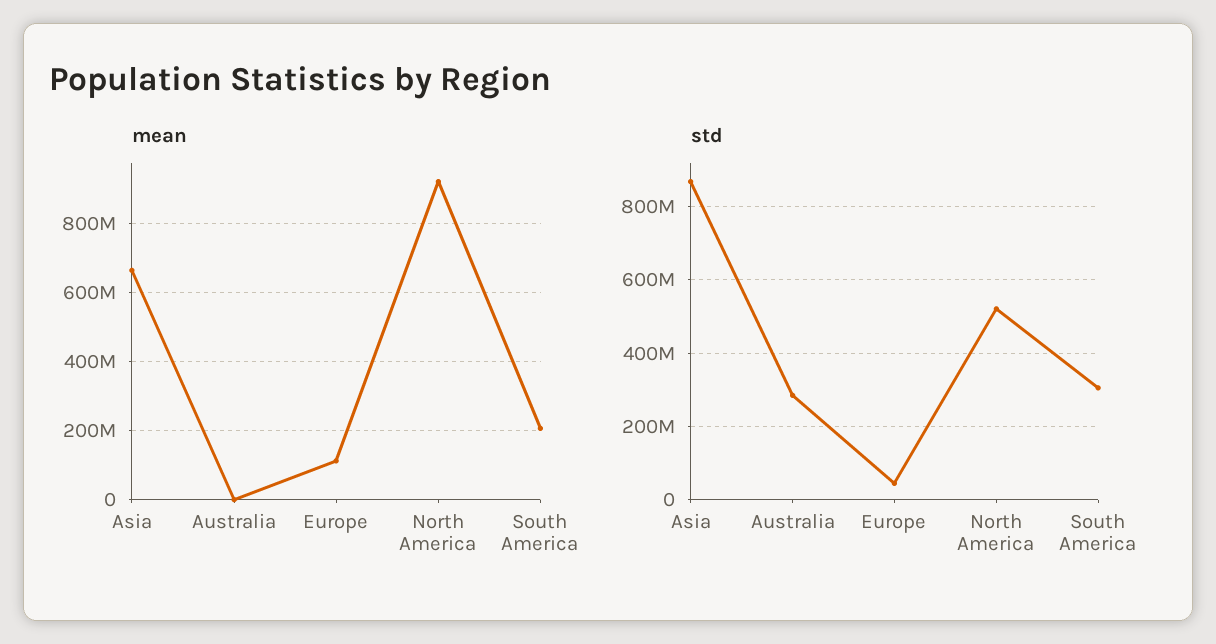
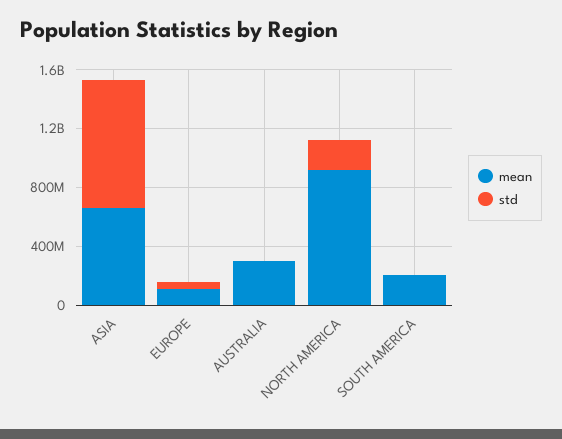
mean, Australia: 0 -> 300000000
std, Australia: 280000000 -> 0
std, North America: 520000000 -> 200000000
std, South America: 300000000 -> 0

